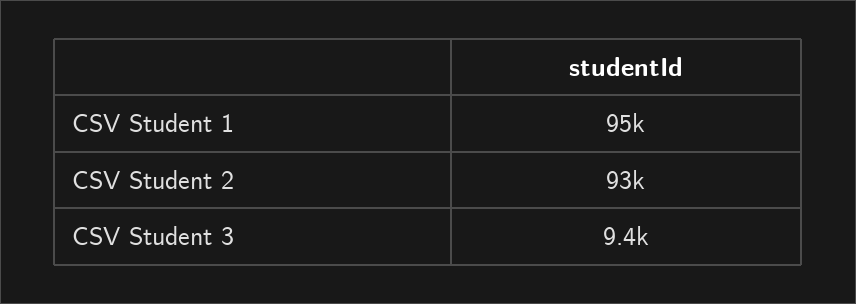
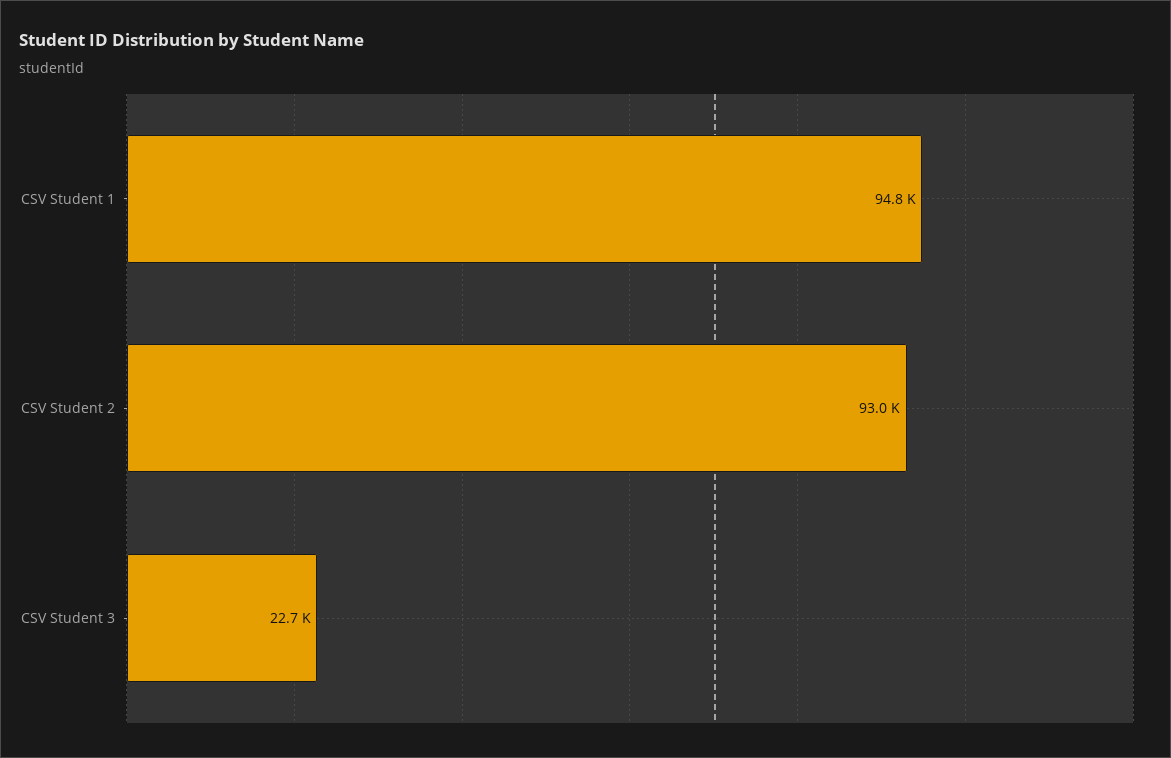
CSV Student 3: 9400 -> 22700

